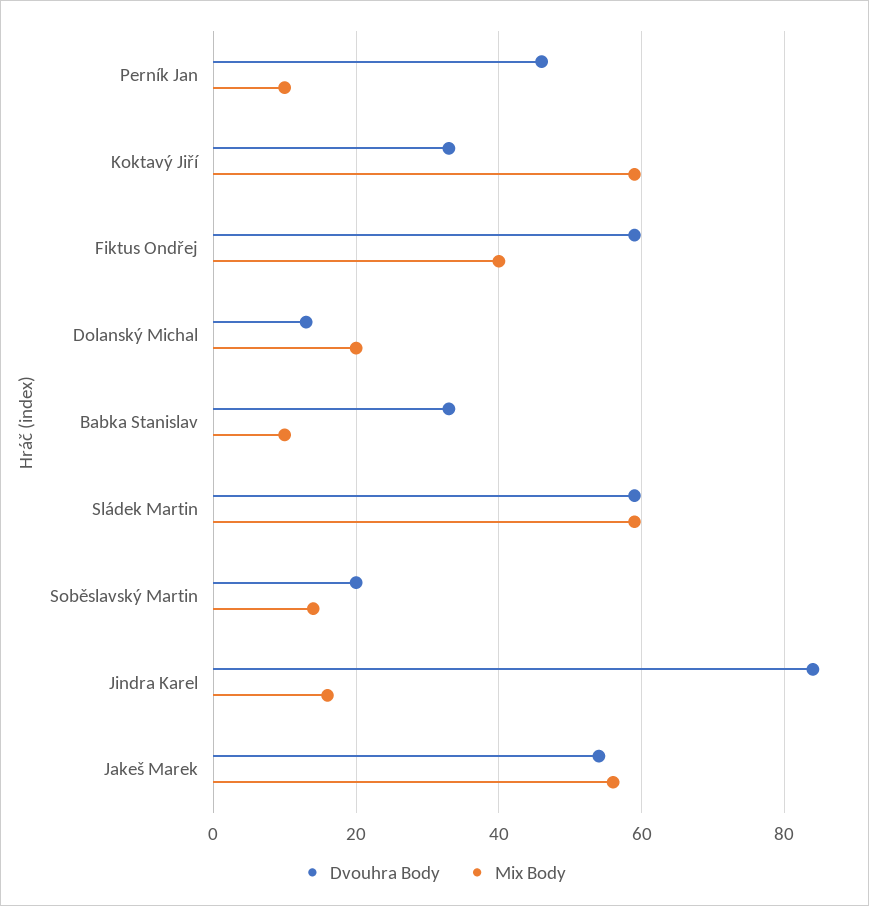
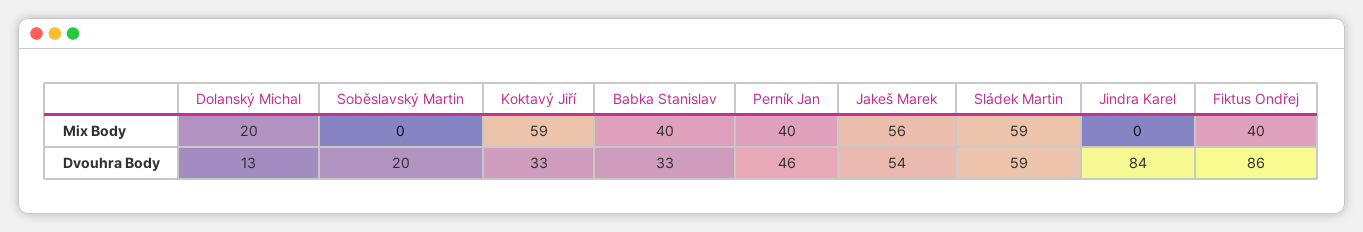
Mix Body, Perník Jan: 10 -> 40
Dvouhra Body, Fiktus Ondřej: 60 -> 86
Mix Body, Babka Stanislav: 10 -> 40
Mix Body, Soběslavský Martin: 15 -> 0
Mix Body, Jindra Karel: 15 -> 0

